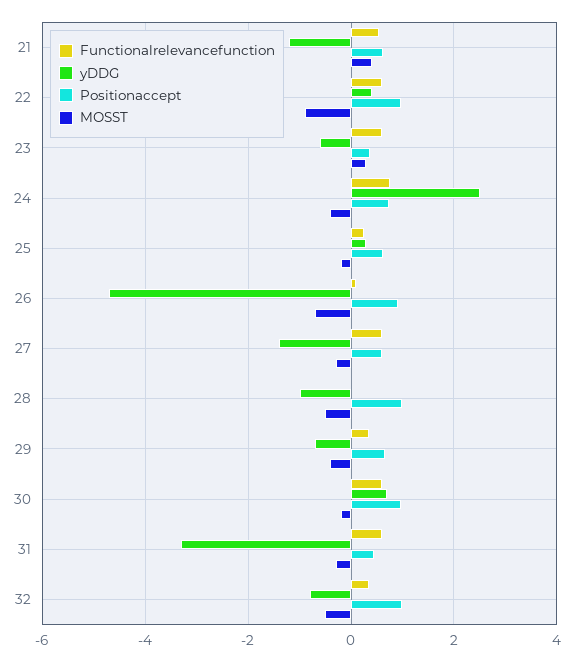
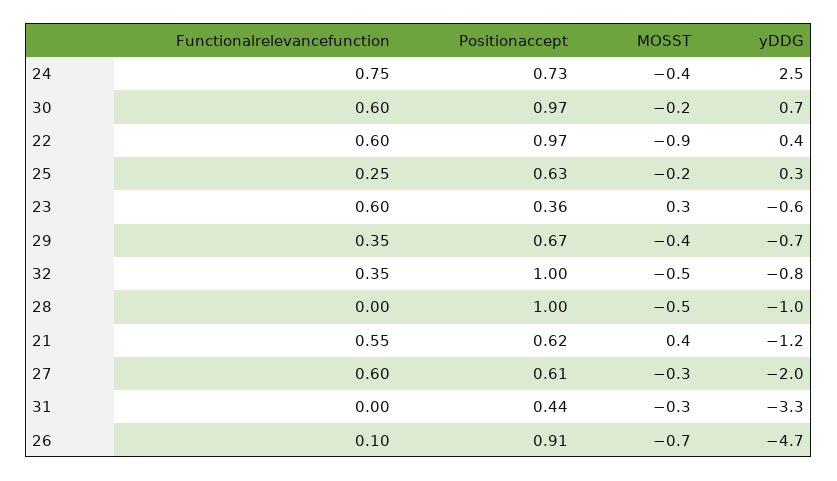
yDDG, 27: -1.4 -> -2
Functionalrelevancefunction, 31: 0.6 -> 0

